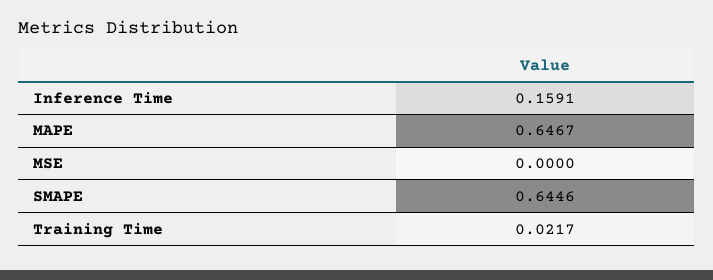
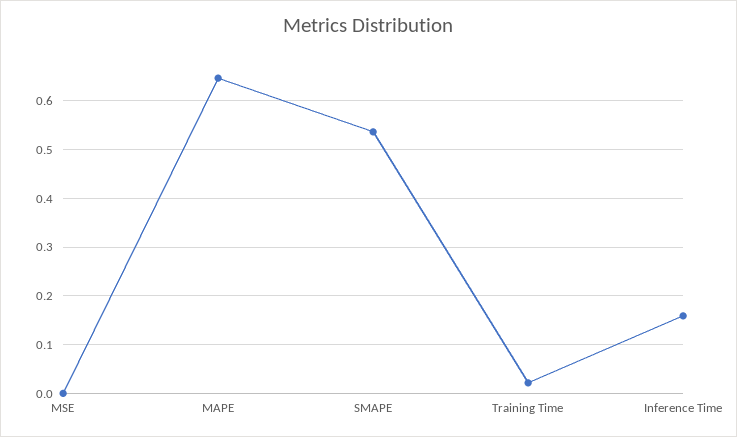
SMAPE: 0.6446 -> 0.54

